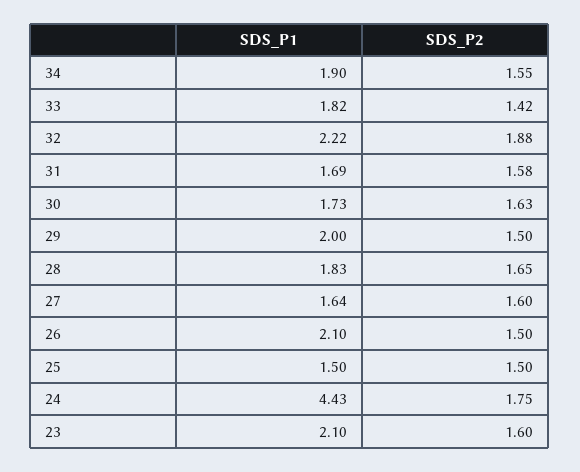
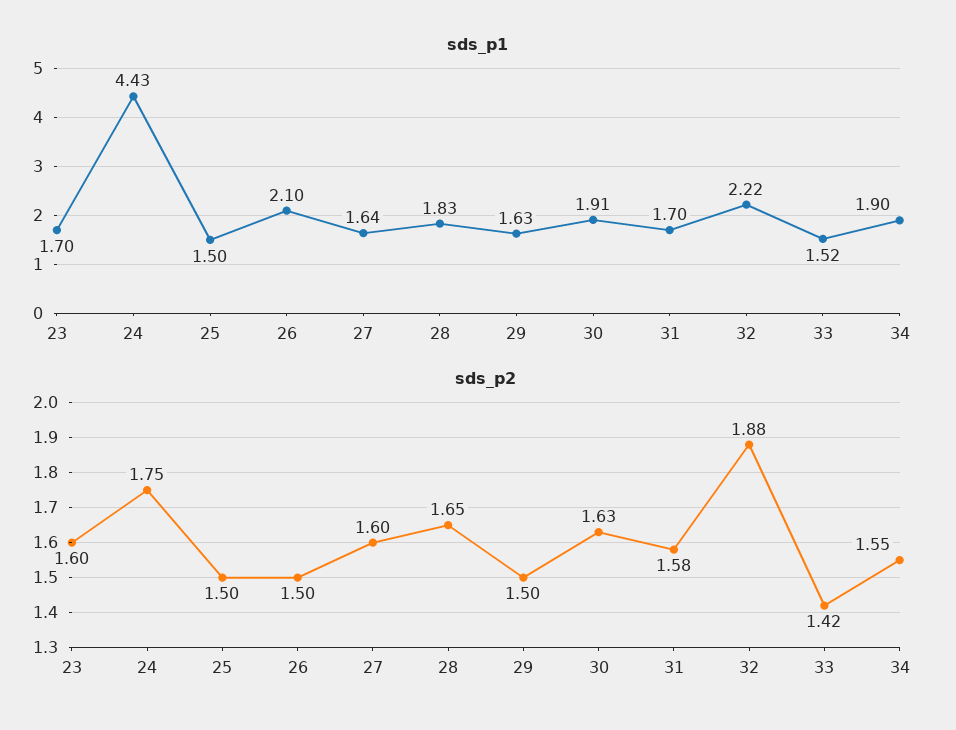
SDS_P1, 33: 1.82 -> 1.52
SDS_P1, 31: 1.69 -> 1.7
SDS_P1, 30: 1.73 -> 1.91
SDS_P1, 29: 2 -> 1.63
SDS_P1, 23: 2.1 -> 1.7

